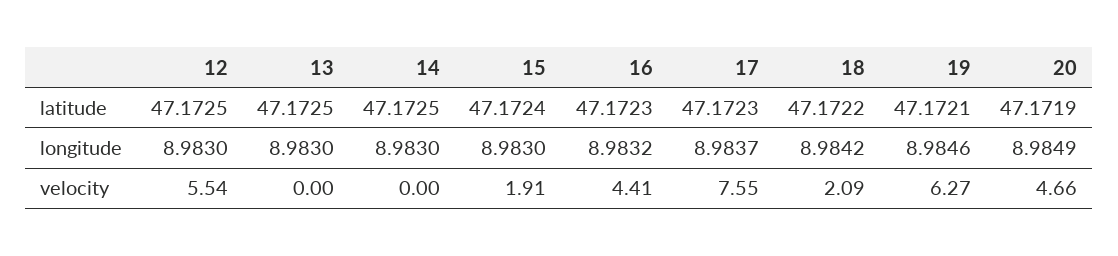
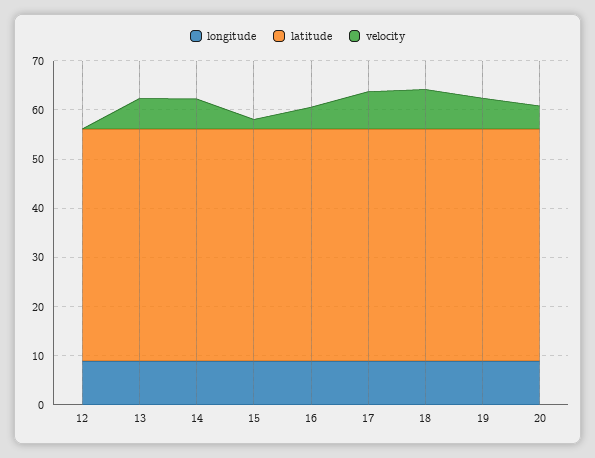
velocity, 12: 5.54 -> 0
velocity, 13: 0 -> 6
velocity, 14: 0 -> 6
velocity, 18: 2.09 -> 8

